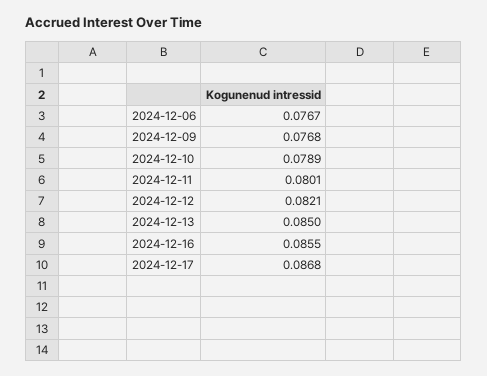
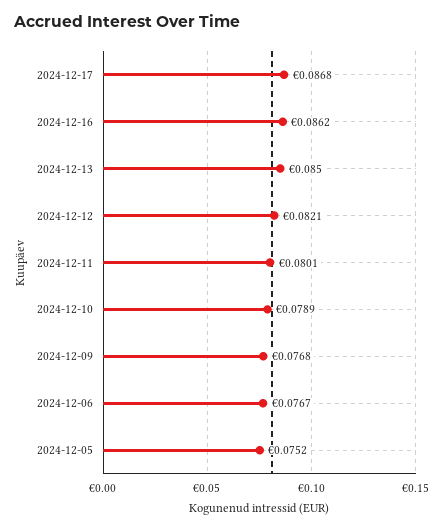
2024-12-16: 0.0855 -> 0.0862
2024-12-05: none -> 0.0752

